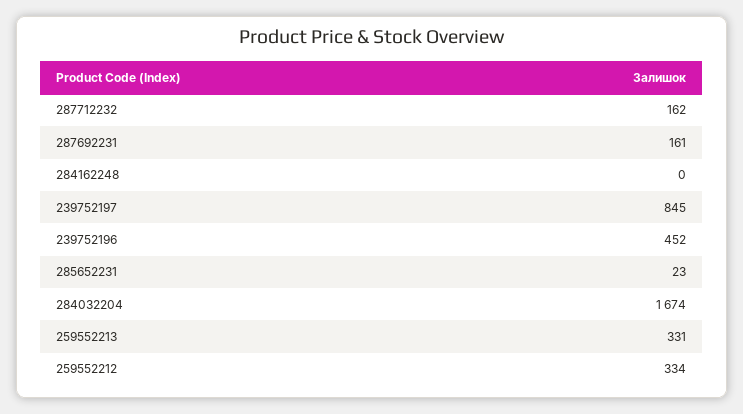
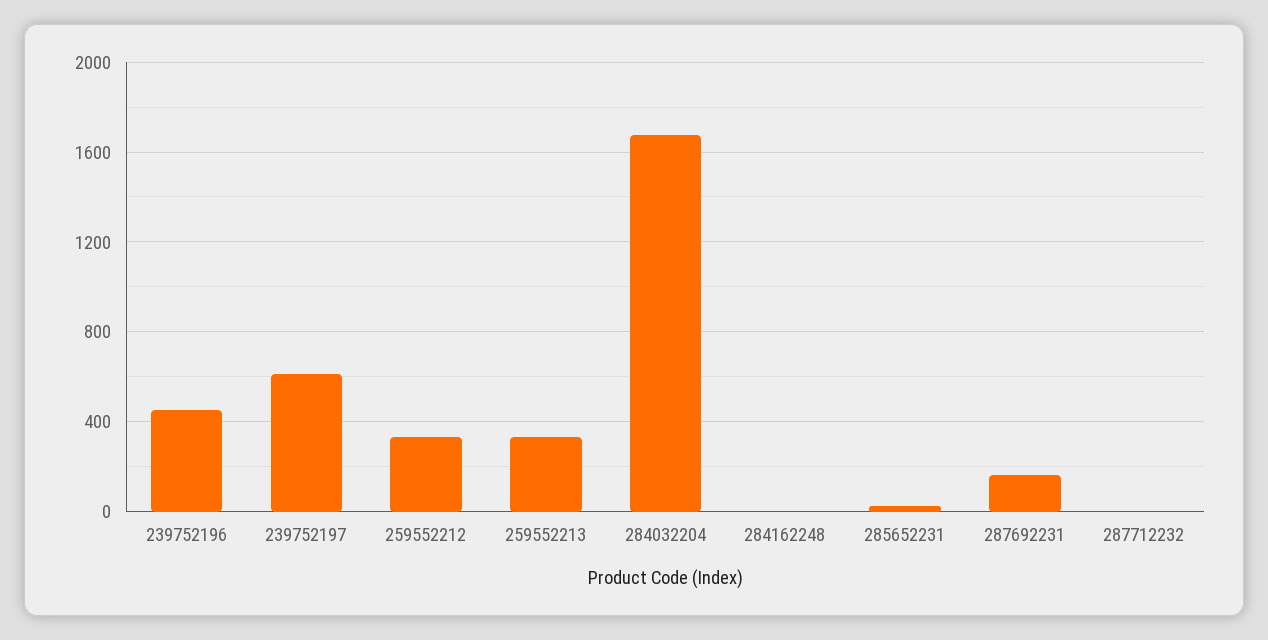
287712232: 162 -> 0
239752197: 845 -> 600

